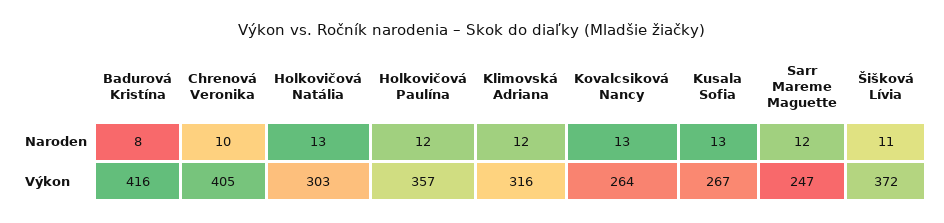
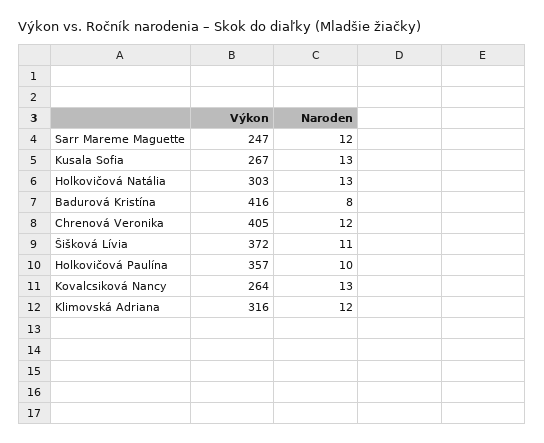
Chrenová Veronika, Naroden: 10 -> 12
Holkovičová Paulína, Naroden: 12 -> 10

